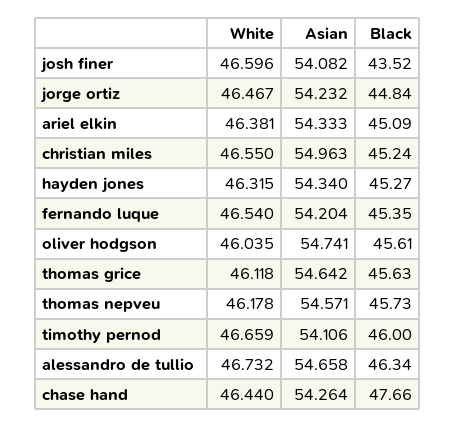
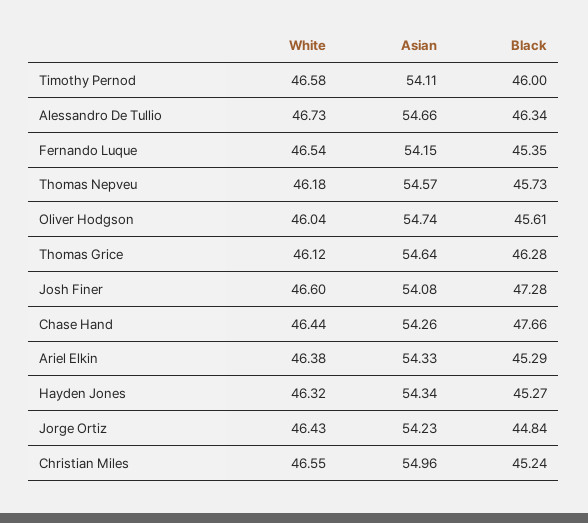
Black, josh finer: 43.52 -> 47.28
White, jorge ortiz: 46.467 -> 46.43
Black, ariel elkin: 45.09 -> 45.29
Asian, fernando luque: 54.204 -> 54.15
Black, thomas grice: 45.63 -> 46.28
White, timothy pernod: 46.659 -> 46.58

